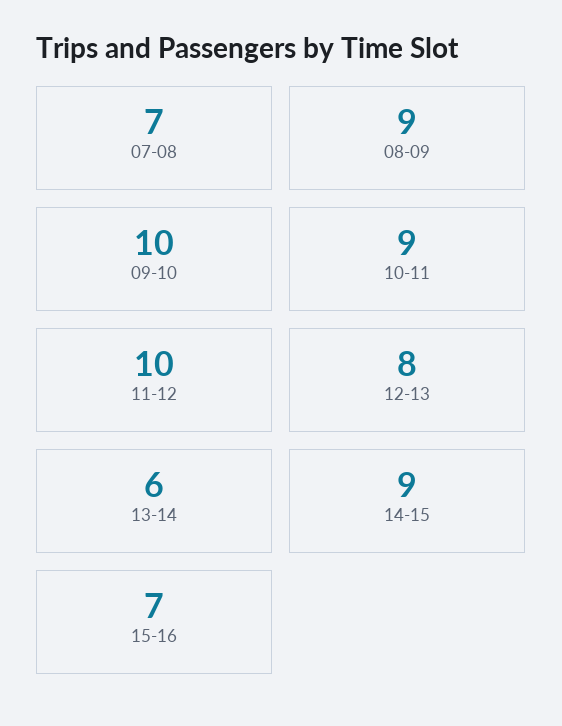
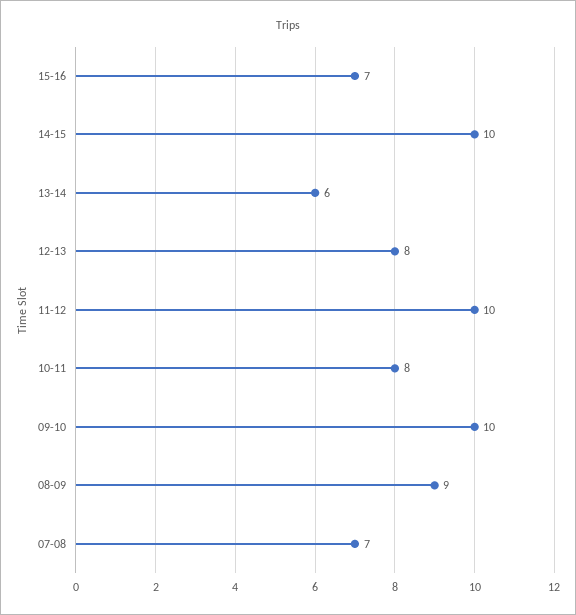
10-11: 9 -> 8
14-15: 9 -> 10

